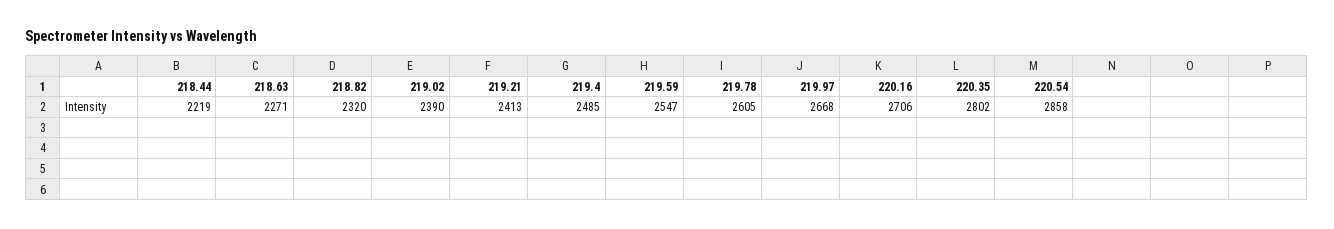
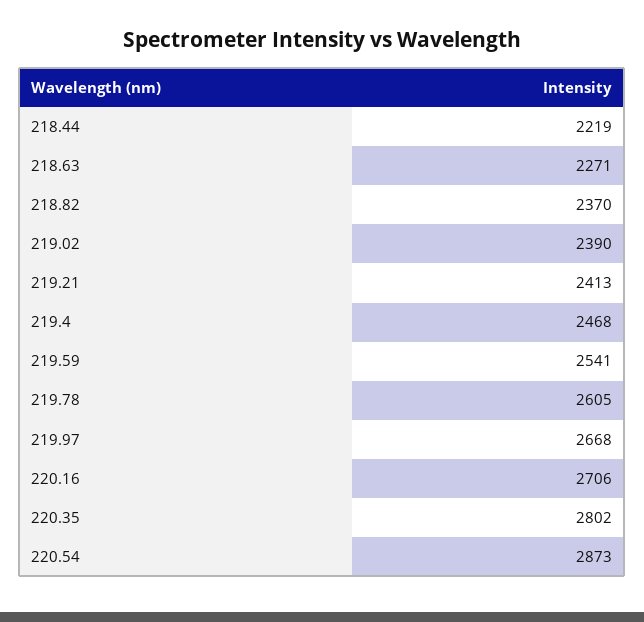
218.82: 2320 -> 2370
219.4: 2485 -> 2468
219.59: 2547 -> 2541
220.54: 2858 -> 2873

